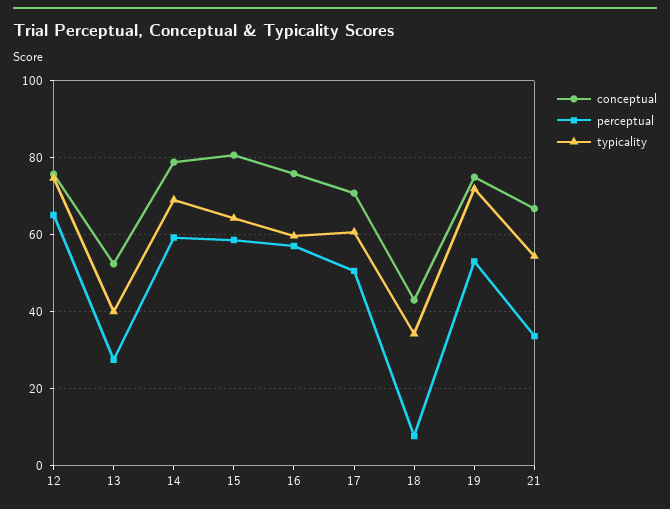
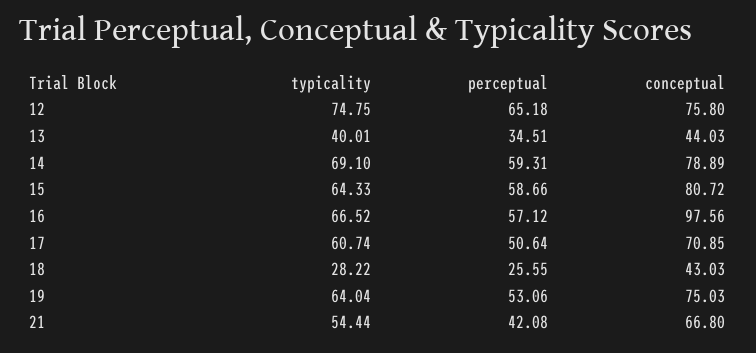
conceptual, 13: 52 -> 44.03
perceptual, 13: 28 -> 34.51
conceptual, 16: 76 -> 97.56
typicality, 16: 60 -> 66.52
perceptual, 18: 8 -> 25.55
typicality, 18: 34 -> 28.22
typicality, 19: 72 -> 64.04
perceptual, 21: 34 -> 42.08

